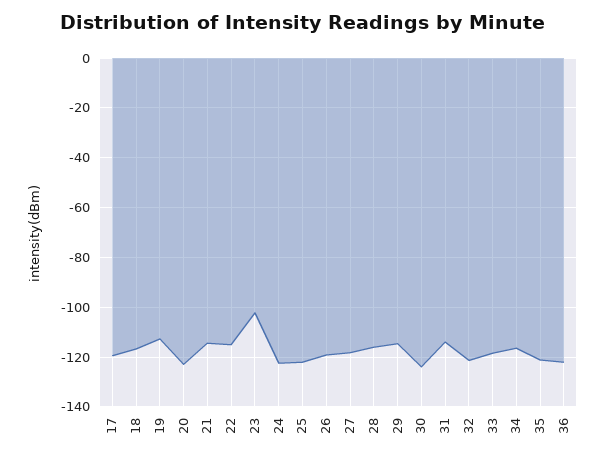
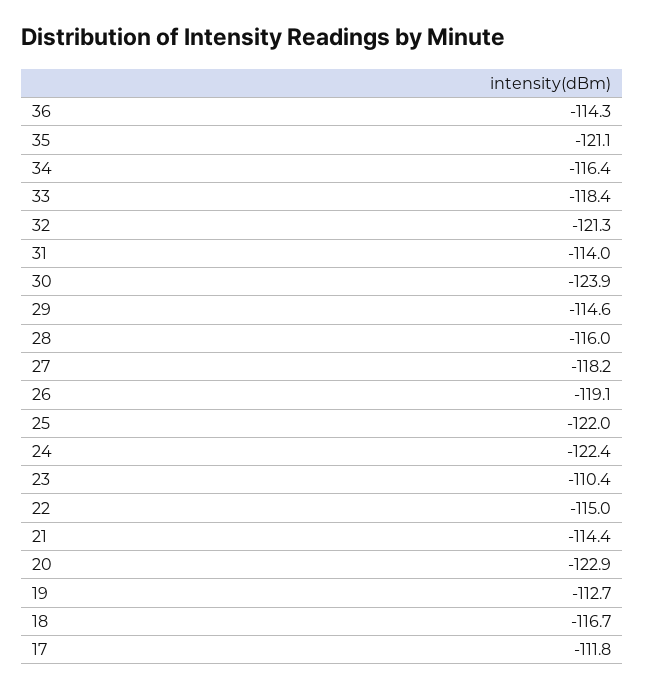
17: -120 -> -111.8
23: -102.5 -> -110.4
36: -122.5 -> -114.3

